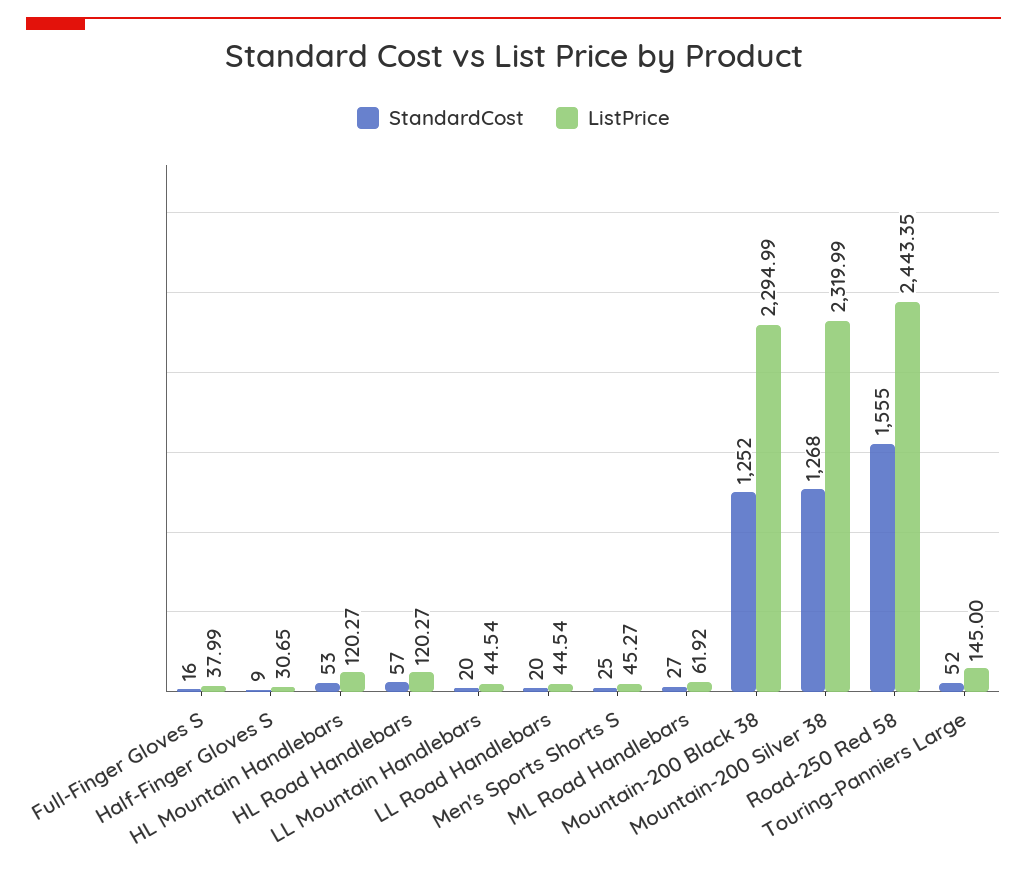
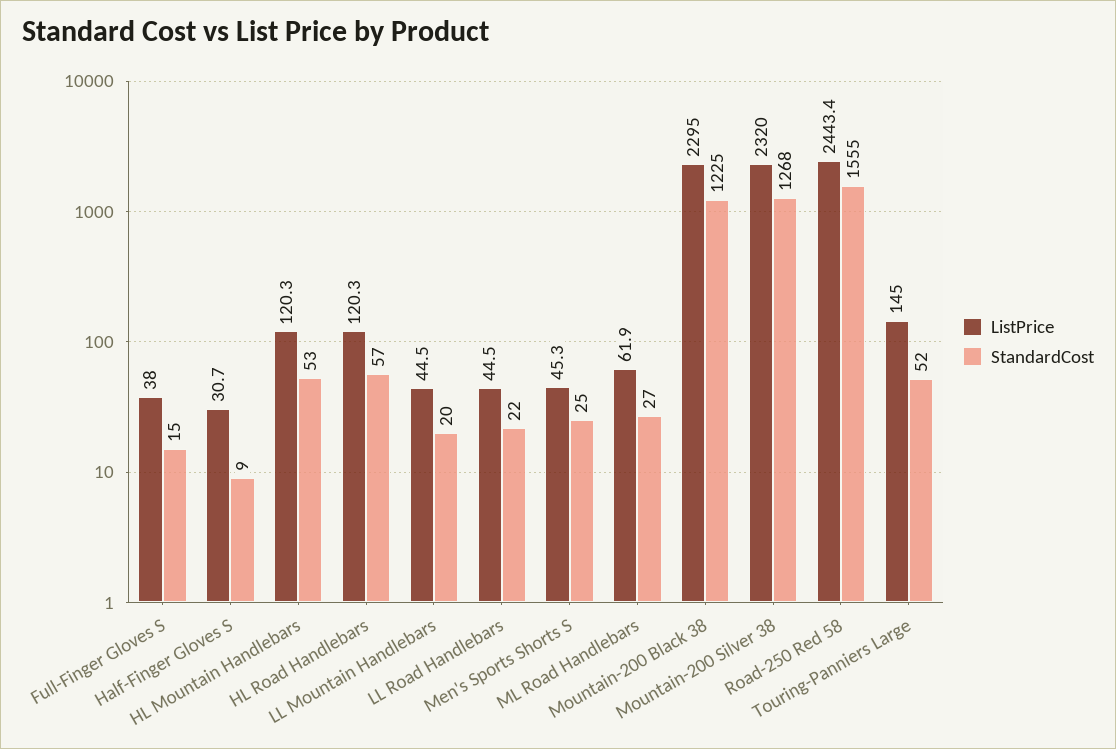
StandardCost, Full-Finger Gloves S: 16 -> 15
StandardCost, LL Road Handlebars: 20 -> 22
StandardCost, Mountain-200 Black 38: 1252 -> 1225

